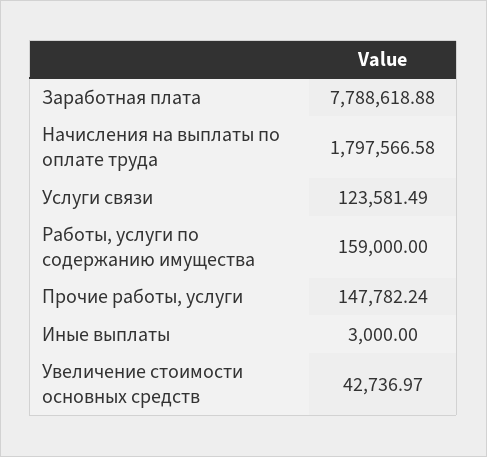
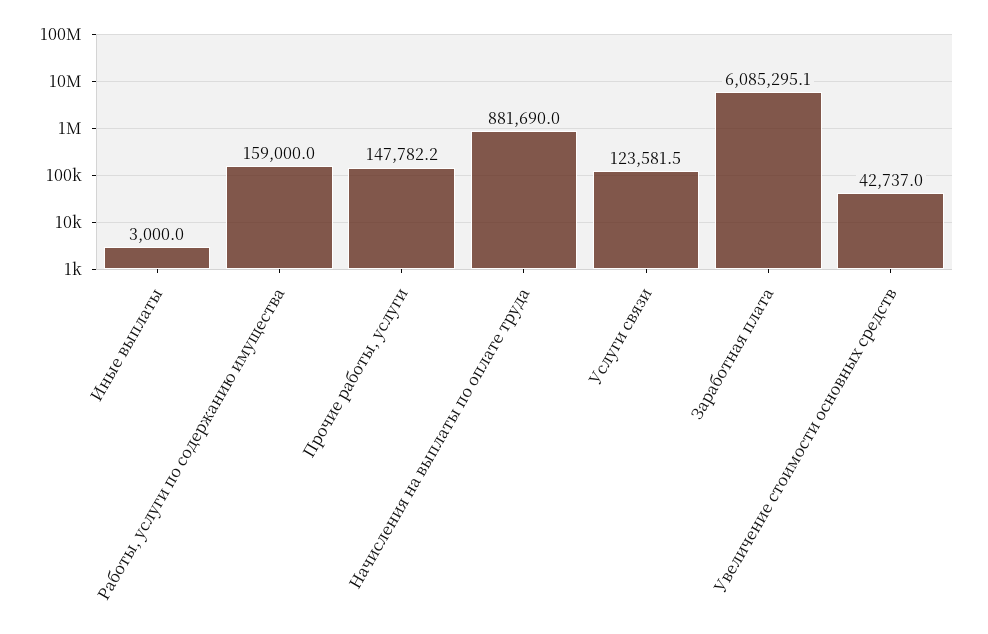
Заработная плата: 7788618.88 -> 6085295.1
Начисления на выплаты по оплате труда: 1797566.58 -> 881690

